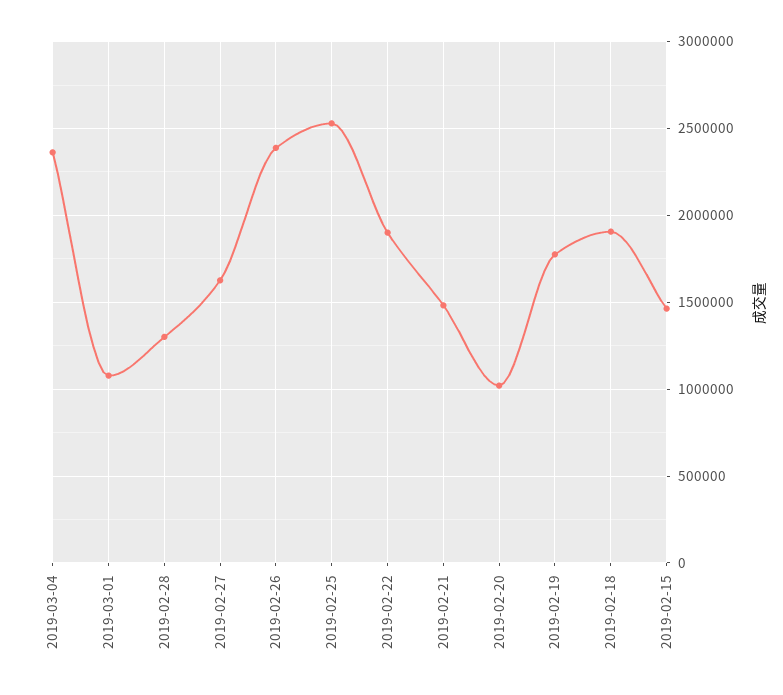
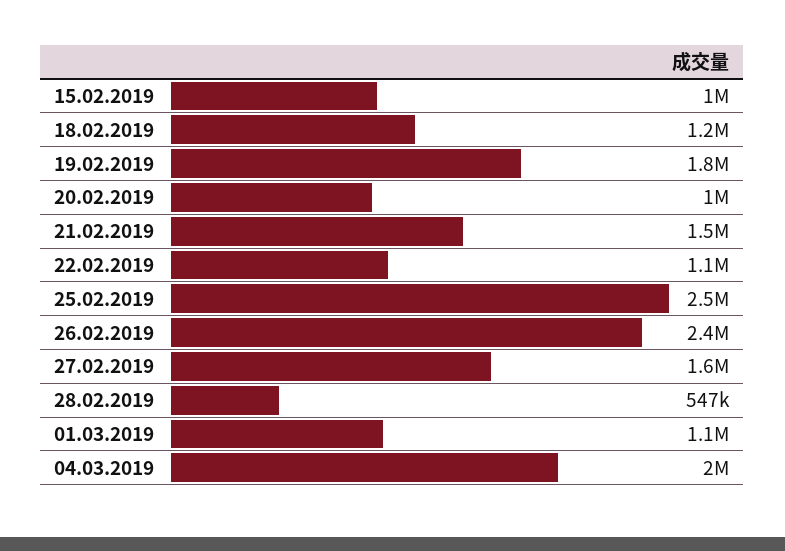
2019-03-04: 2350000 -> 2000000
2019-02-28: 1300000 -> 547000
2019-02-22: 1900000 -> 1100000
2019-02-18: 1900000 -> 1200000
2019-02-15: 1450000 -> 1000000

